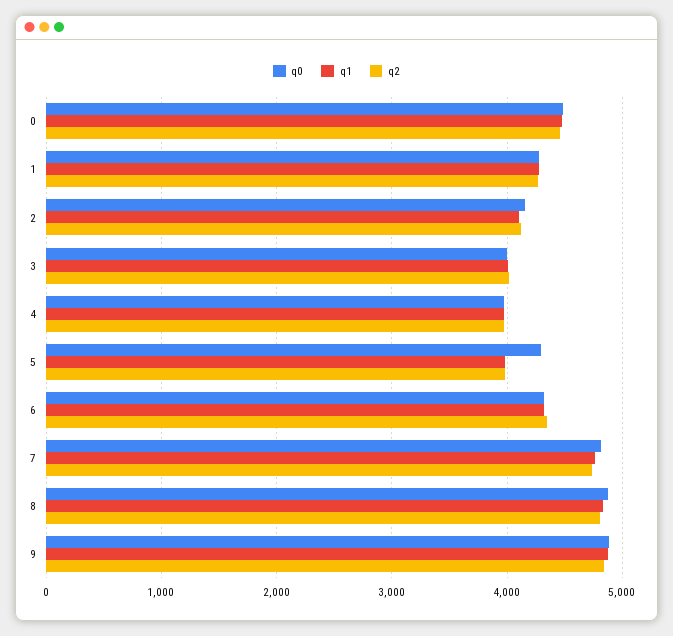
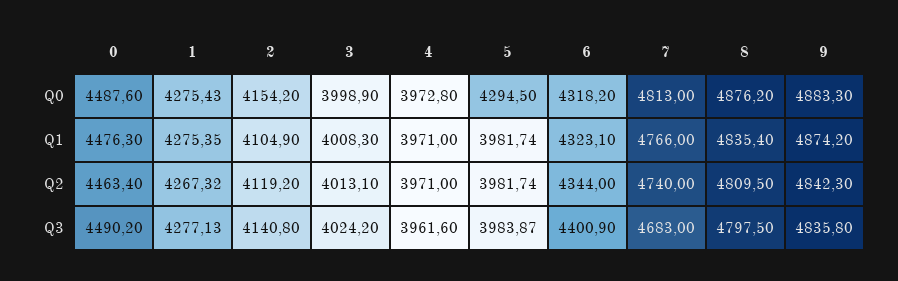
Q3, 0: none -> 4490.2
Q3, 1: none -> 4277.13
Q3, 2: none -> 4140.8
Q3, 3: none -> 4024.2
Q3, 4: none -> 3961.6
Q3, 5: none -> 3983.87
Q3, 6: none -> 4400.9
Q3, 7: none -> 4683
Q3, 8: none -> 4797.5
Q3, 9: none -> 4835.8

